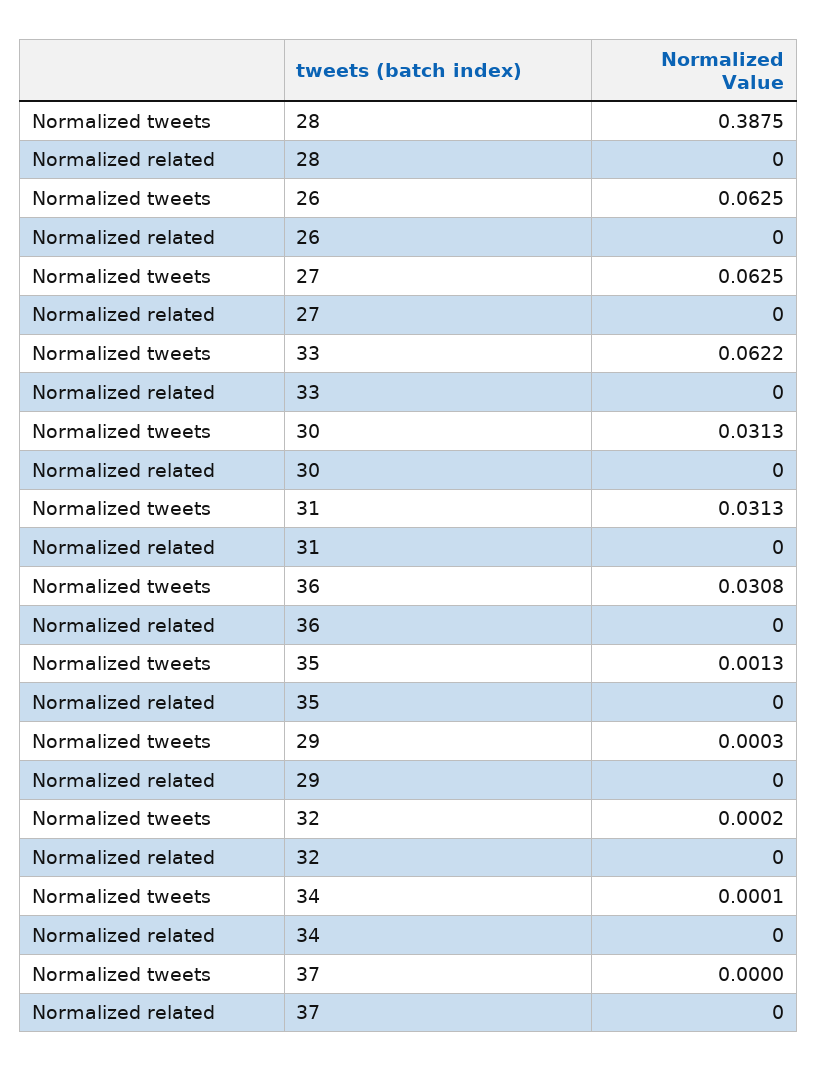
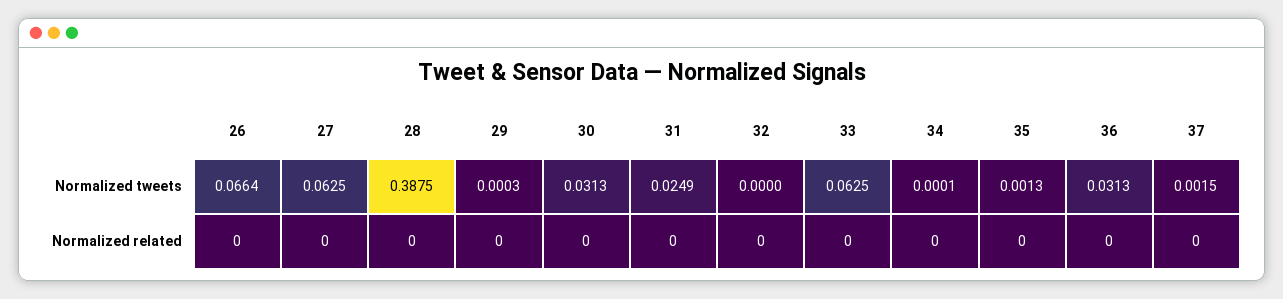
Normalized tweets, 26: 0.0625 -> 0.0664
Normalized tweets, 33: 0.0622 -> 0.0625
Normalized tweets, 31: 0.0313 -> 0.0249
Normalized tweets, 36: 0.0308 -> 0.0313
Normalized tweets, 32: 0.0002 -> 0
Normalized tweets, 37: 0 -> 0.0015

